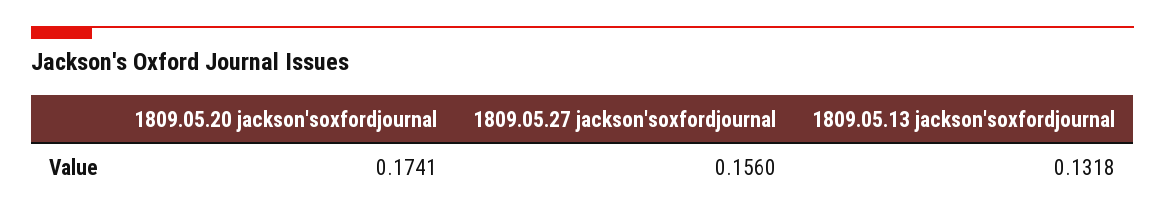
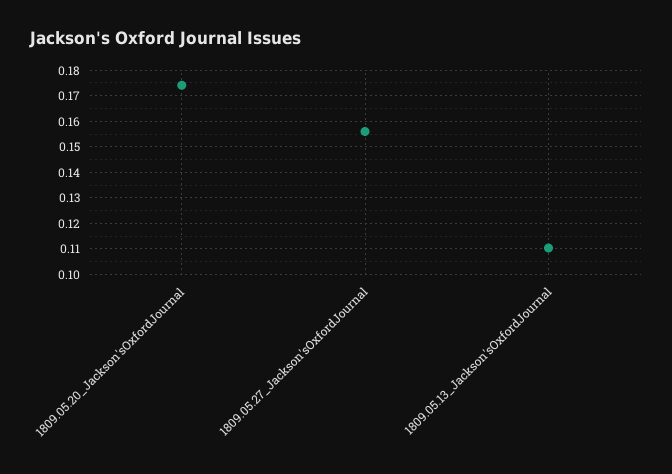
1809.05.13 jackson'soxfordjournal: 0.1318 -> 0.11

